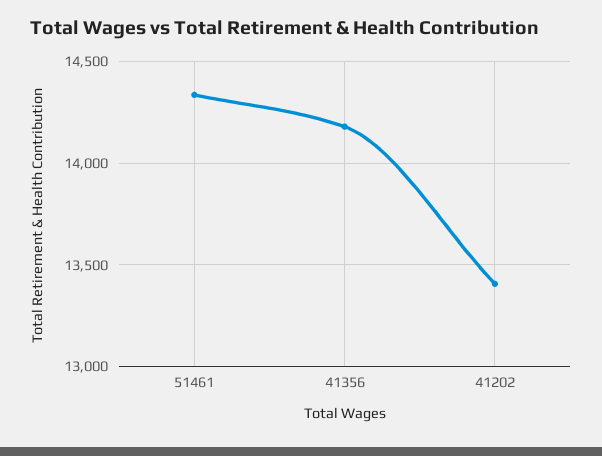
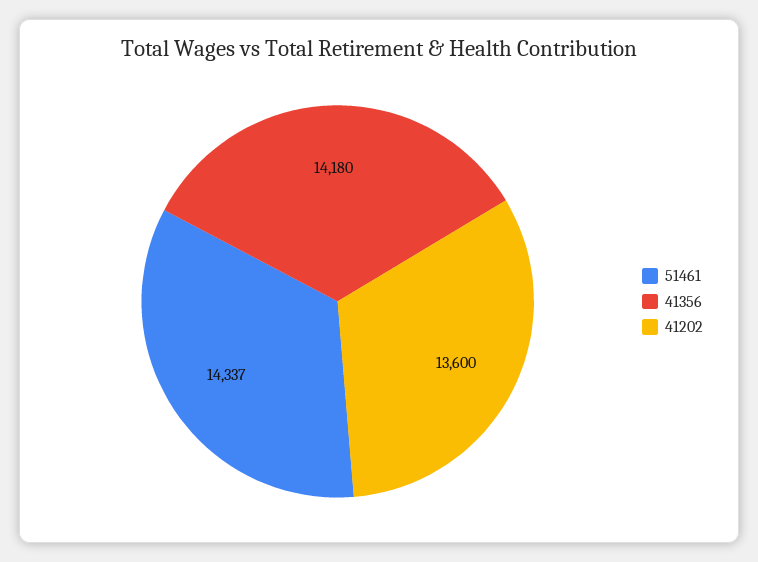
41202: 13400 -> 13600

